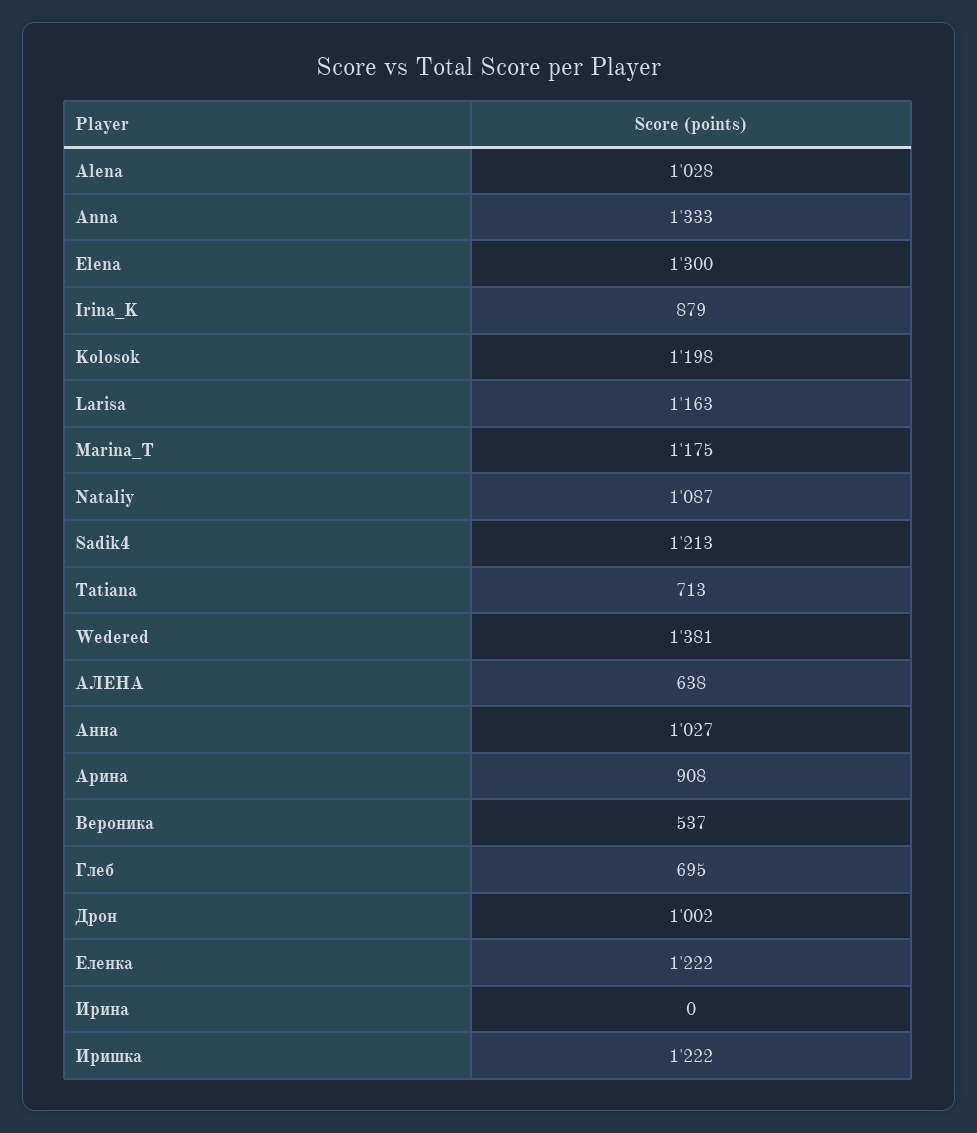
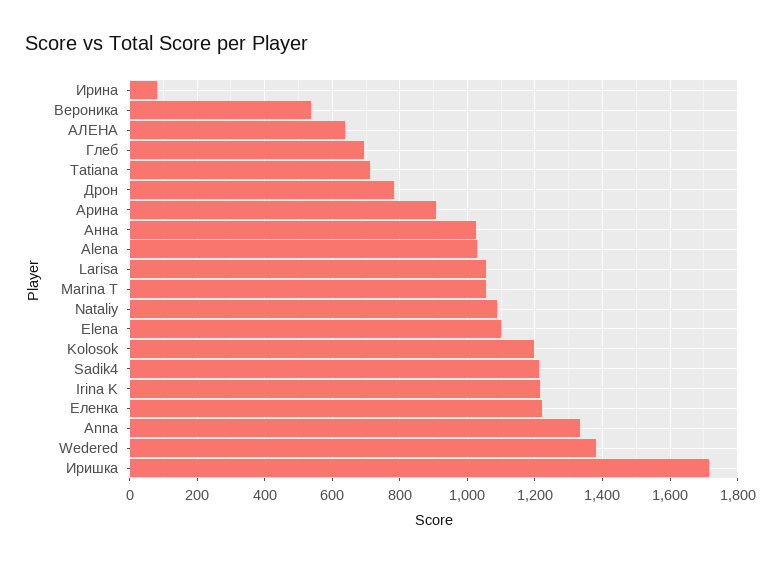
Elena: 1300 -> 1100
Irina_K: 879 -> 1220
Larisa: 1163 -> 1060
Marina_T: 1175 -> 1060
Дрон: 1002 -> 780
Ирина: 0 -> 80
Иришка: 1222 -> 1720

